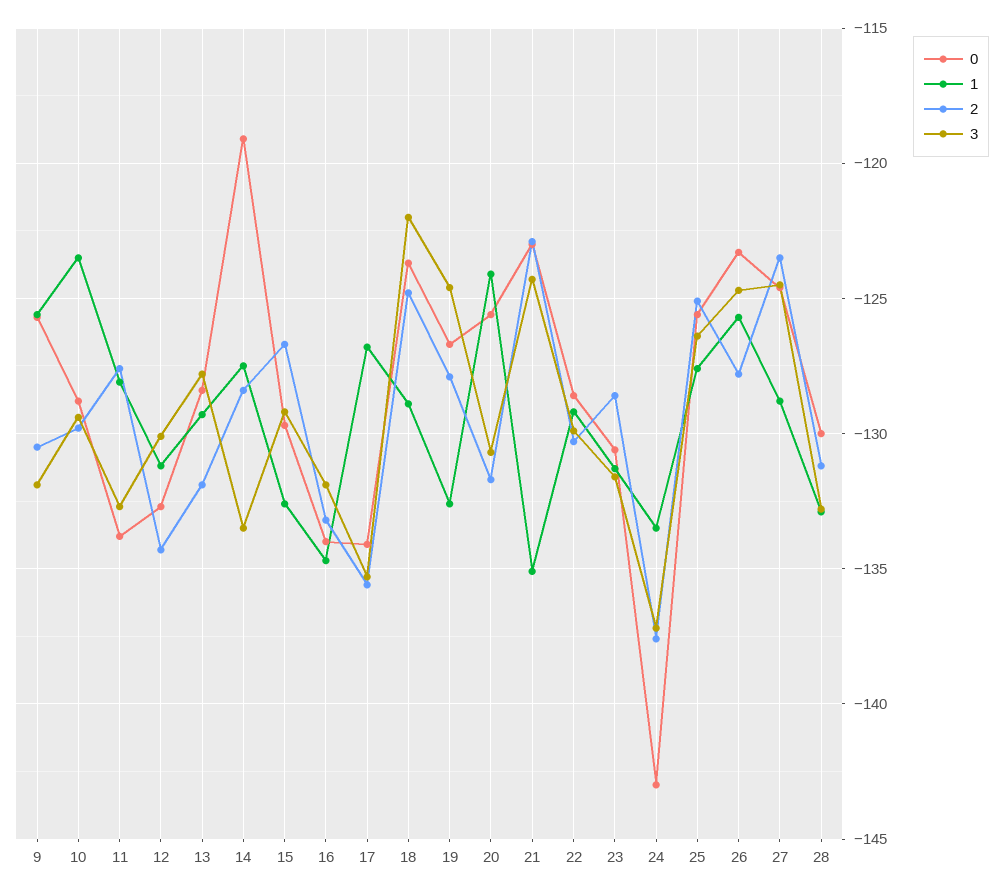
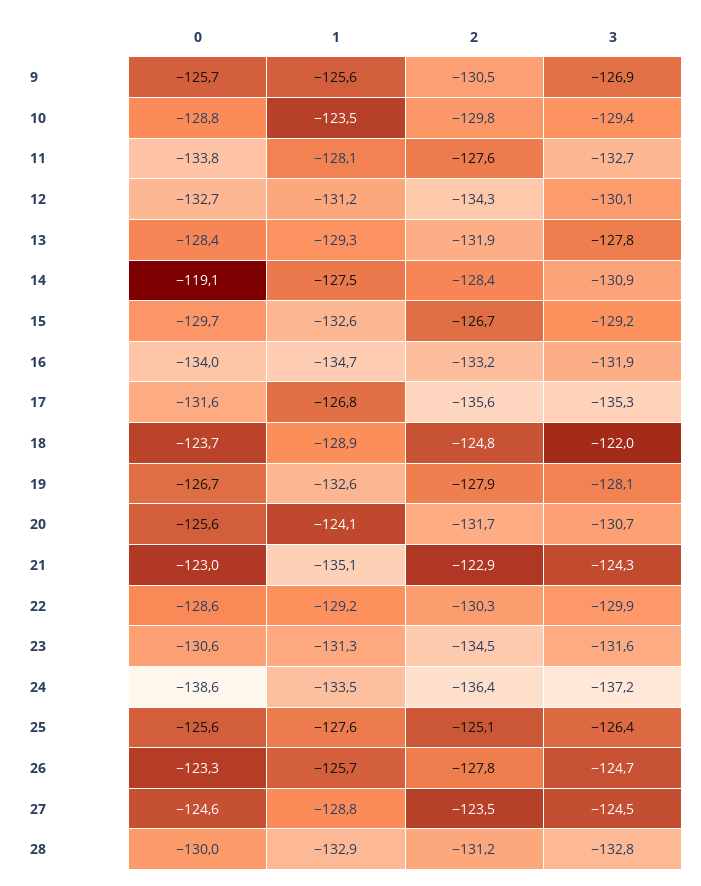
3, 9: -132 -> -126.9
3, 14: -133.5 -> -130.9
0, 17: -134 -> -131.6
3, 19: -124.5 -> -128.1
2, 23: -128.5 -> -134.5
0, 24: -143 -> -138.6
2, 24: -137.5 -> -136.4

